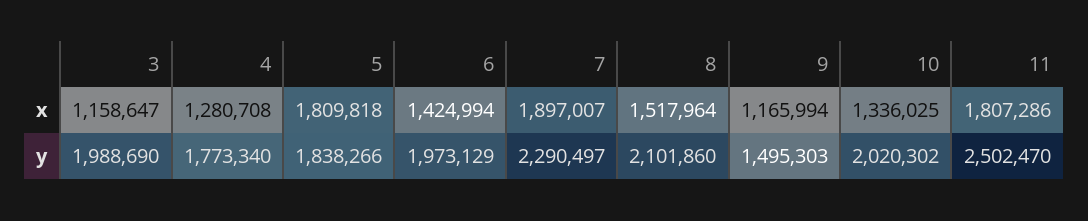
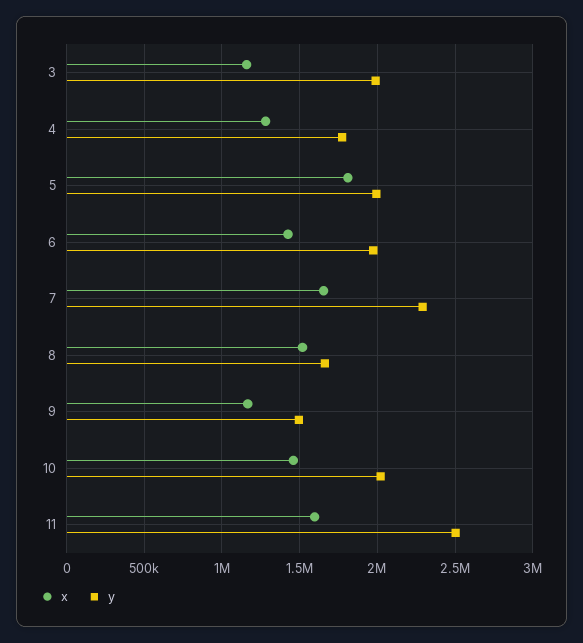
x, 7: 1897007 -> 1650000
x, 10: 1336025 -> 1450000
x, 11: 1807286 -> 1600000
y, 5: 1838266 -> 2000000
y, 8: 2101860 -> 1650000

